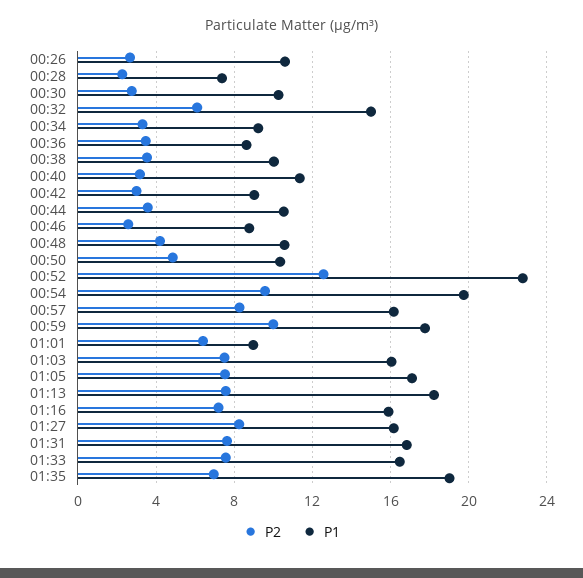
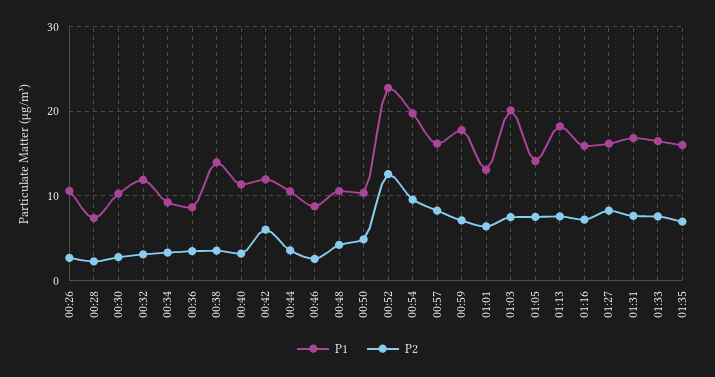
P2, 00:32: 6 -> 3
P1, 00:32: 15 -> 12
P1, 00:38: 10 -> 14
P2, 00:42: 3 -> 6
P1, 00:42: 9 -> 12
P2, 00:59: 10 -> 7
P1, 01:01: 9 -> 13
P1, 01:03: 16 -> 20
P1, 01:05: 17 -> 14
P1, 01:35: 19 -> 16

